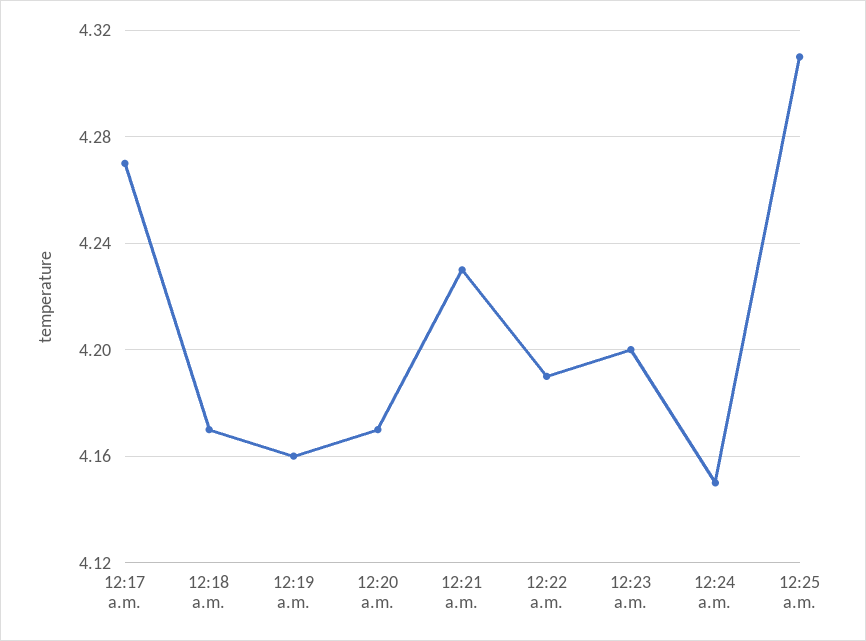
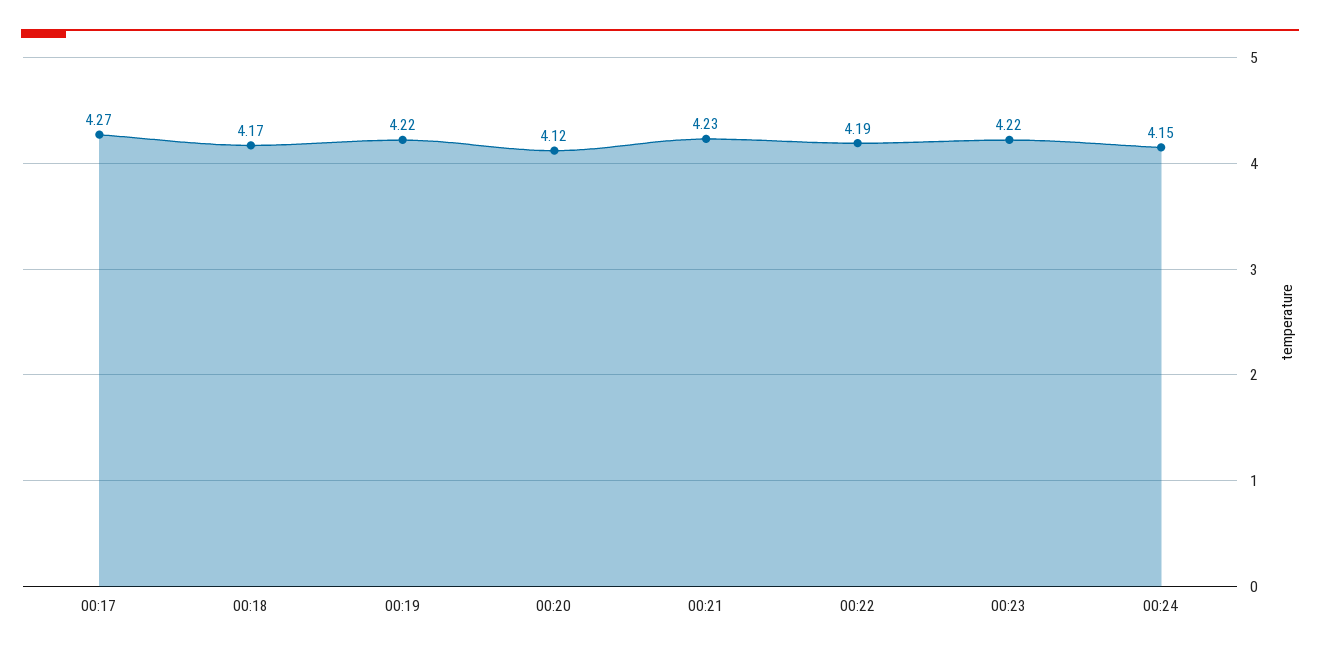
12:19 a.m.: 4.16 -> 4.22
12:20 a.m.: 4.17 -> 4.12
12:23 a.m.: 4.2 -> 4.22
12:25 a.m.: 4.31 -> none

